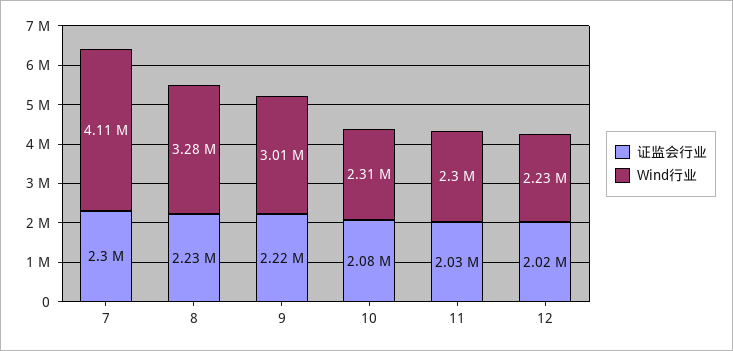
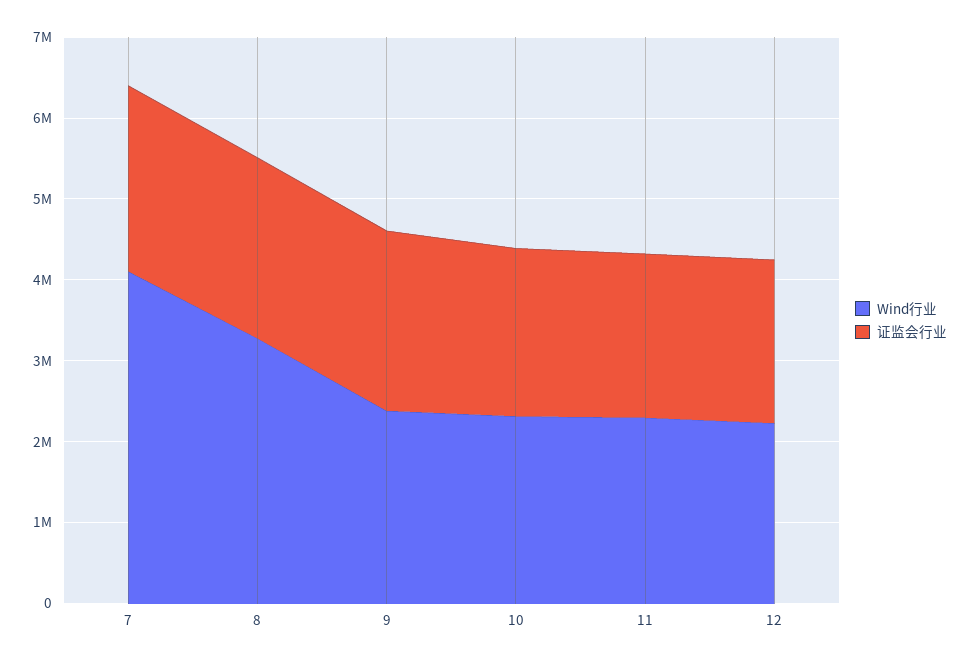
Wind行业, 9: 3010000 -> 2400000

